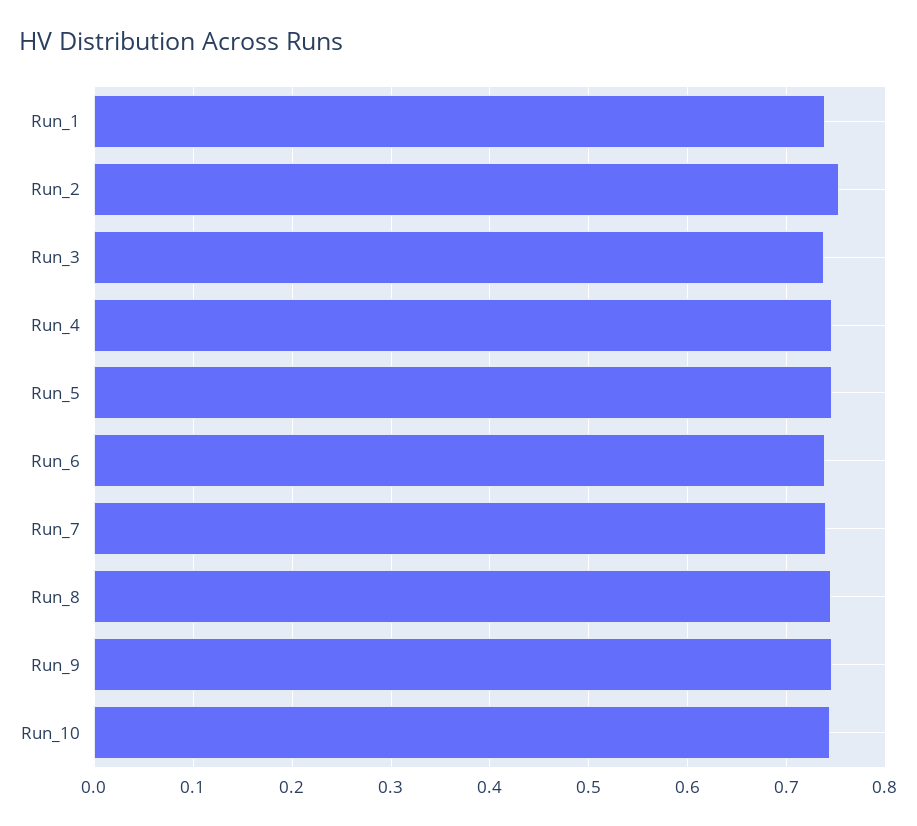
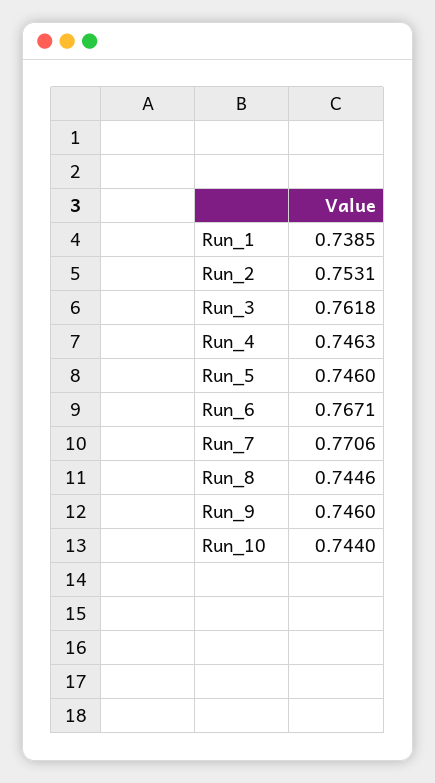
Run_3: 0.74 -> 0.7618
Run_6: 0.74 -> 0.7671
Run_7: 0.74 -> 0.7706

